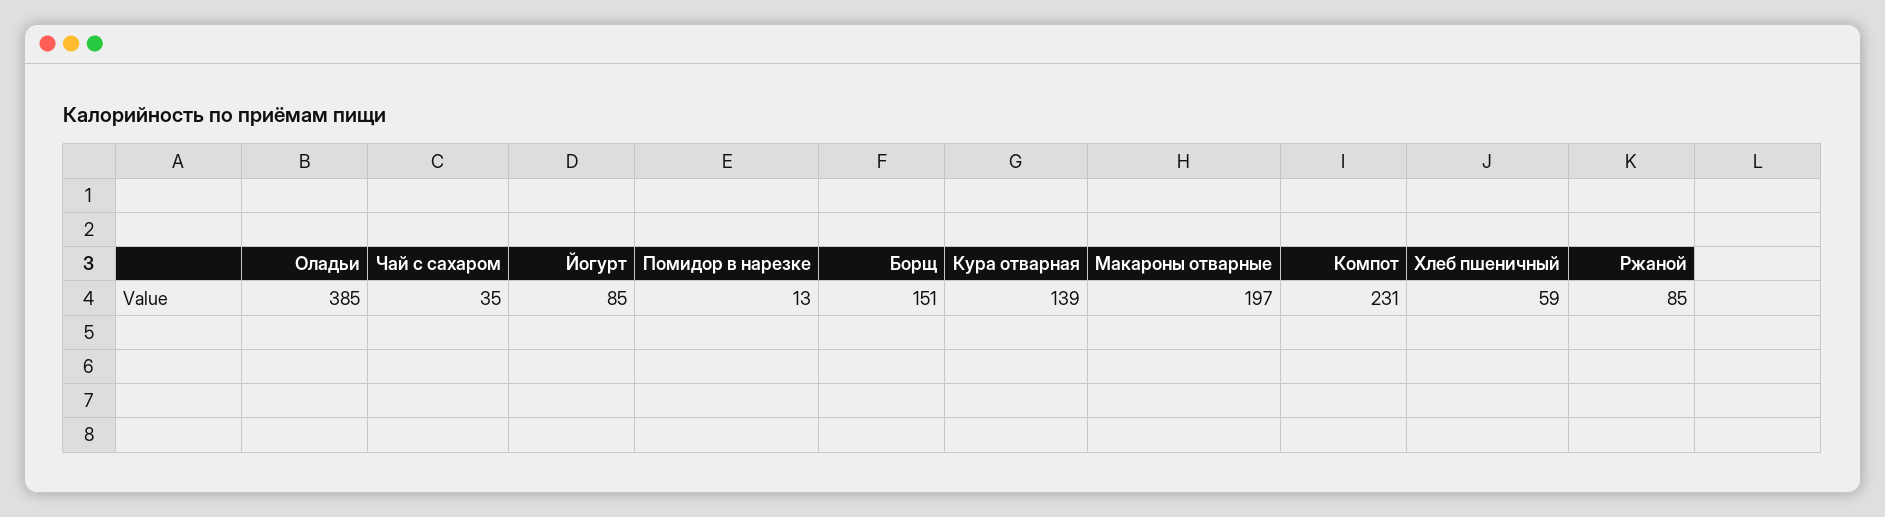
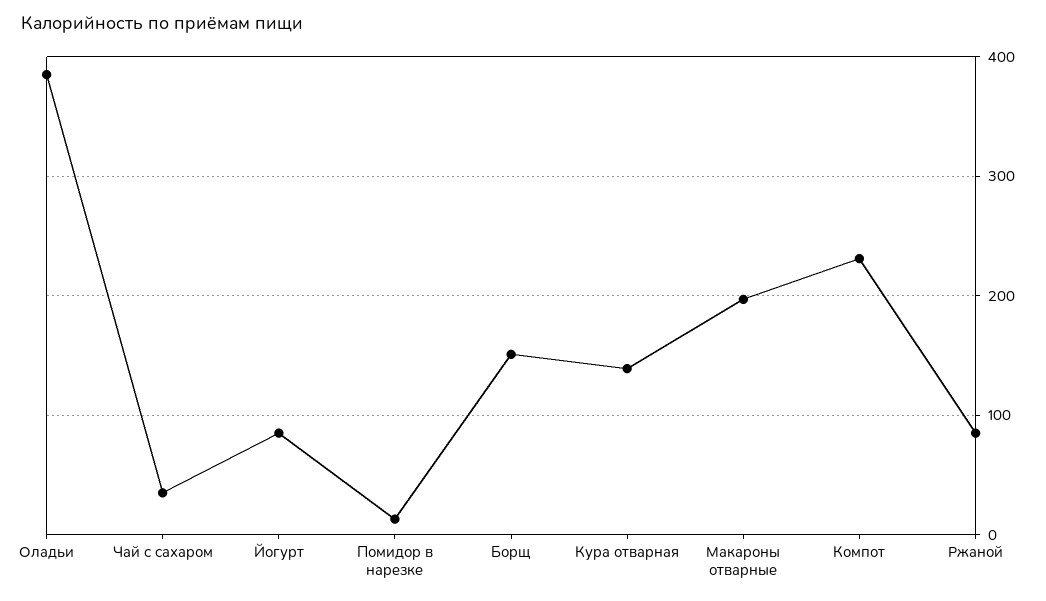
Хлеб пшеничный: 59 -> none

